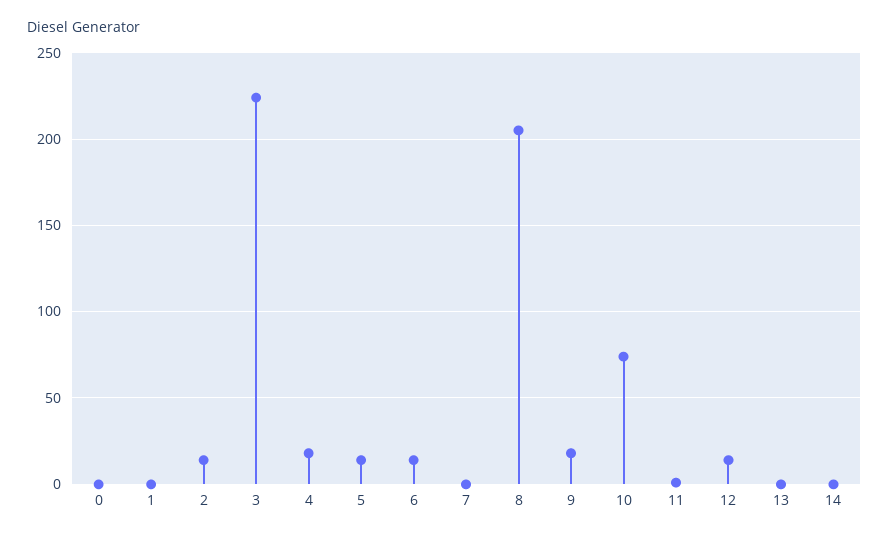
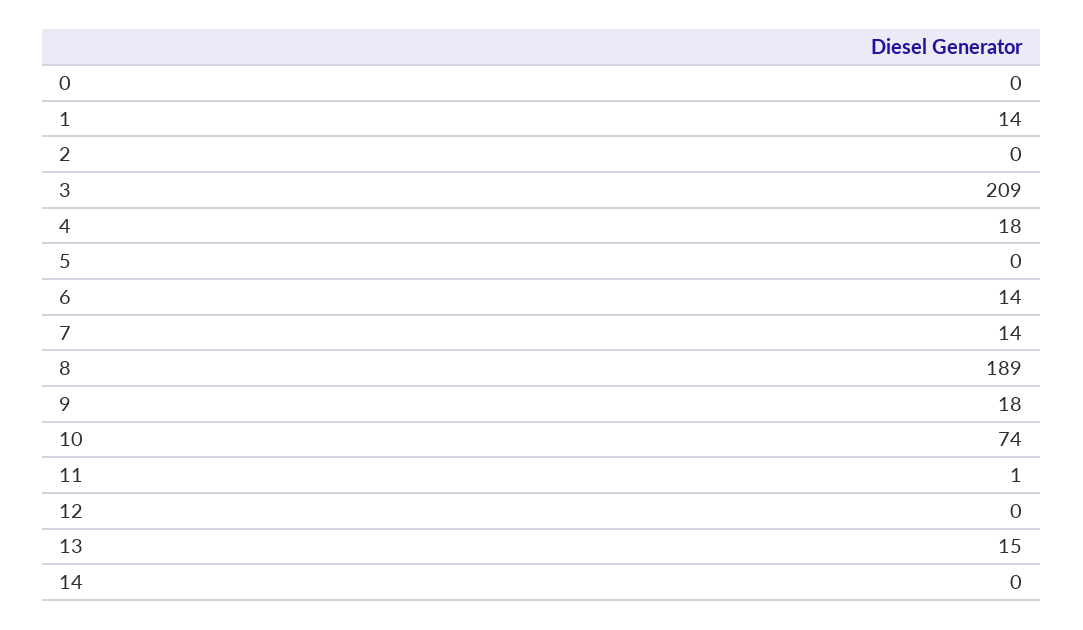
1: 0 -> 14
2: 15 -> 0
3: 225 -> 209
5: 15 -> 0
7: 0 -> 14
8: 205 -> 189
12: 15 -> 0
13: 0 -> 15

